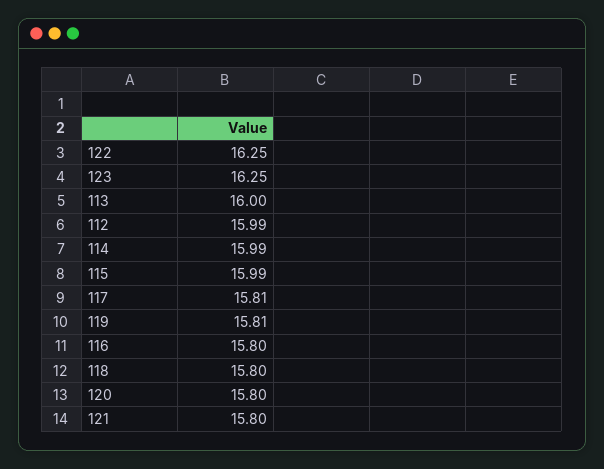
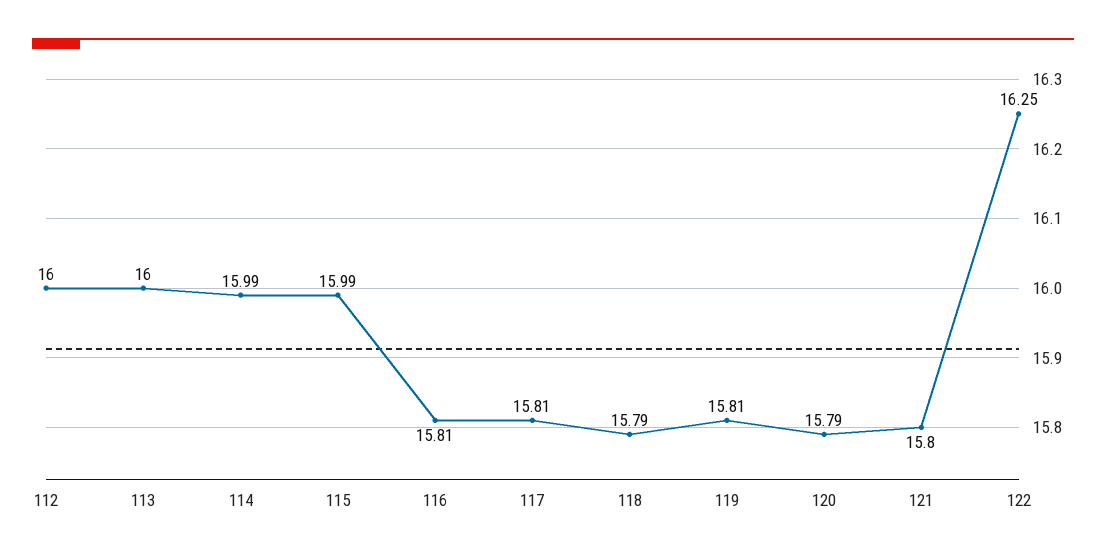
123: 16.25 -> none
112: 15.99 -> 16
116: 15.8 -> 15.81
118: 15.8 -> 15.79
120: 15.8 -> 15.79

